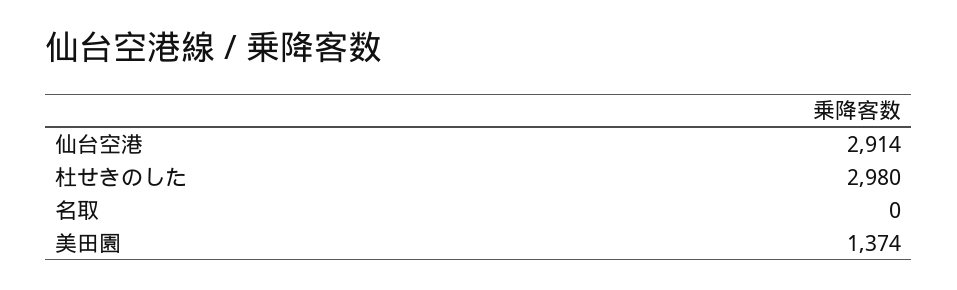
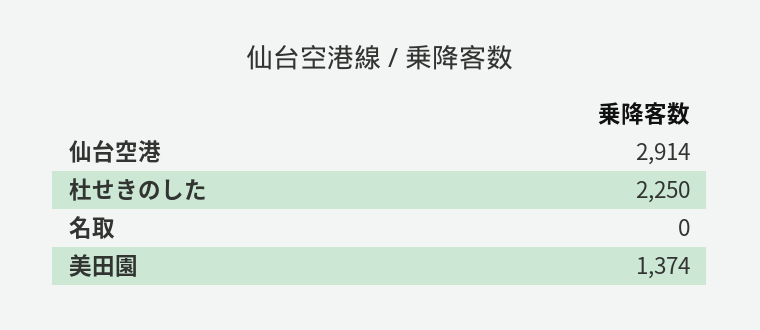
杜せきのした: 2980 -> 2250

